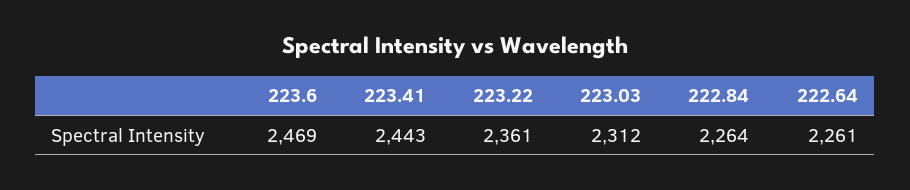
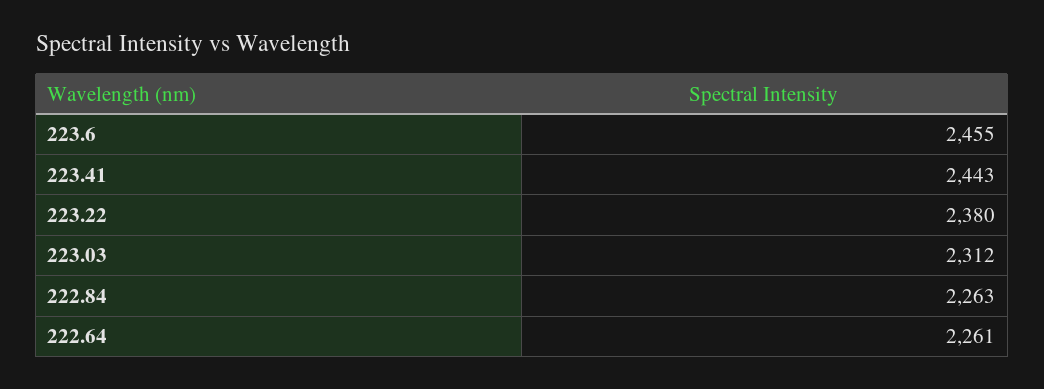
223.6: 2469 -> 2455
223.22: 2361 -> 2380
222.84: 2264 -> 2263

